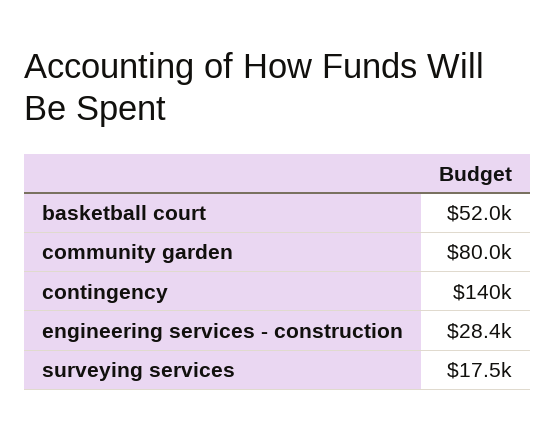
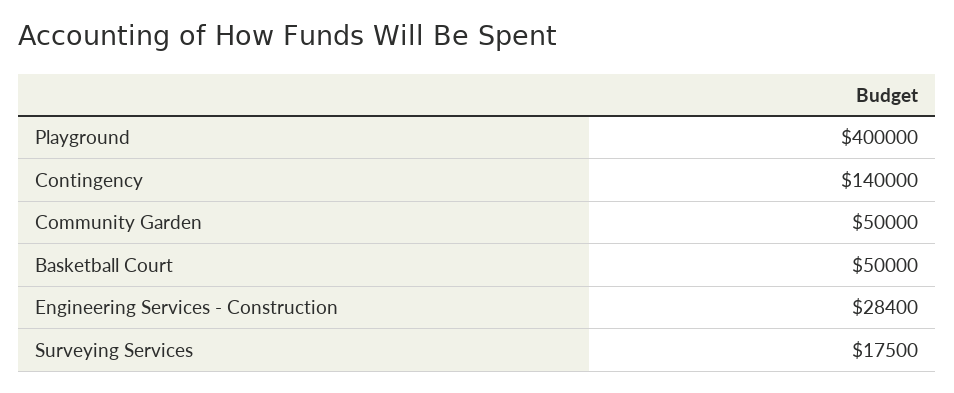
basketball court: 52000 -> 50000
community garden: 80000 -> 50000
Playground: none -> 400000

